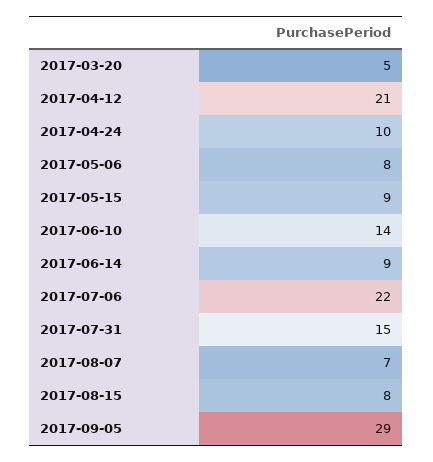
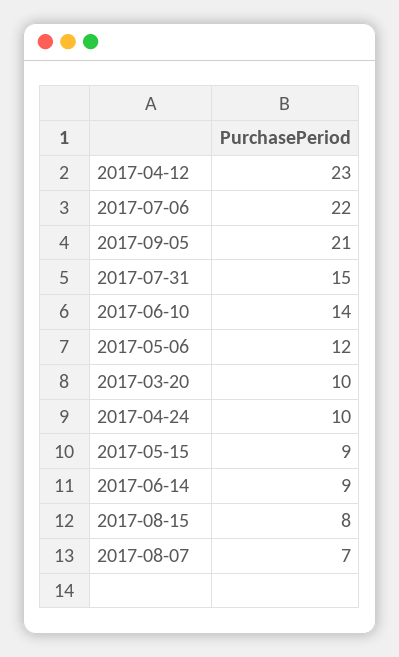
2017-03-20: 5 -> 10
2017-04-12: 21 -> 23
2017-05-06: 8 -> 12
2017-09-05: 29 -> 21

